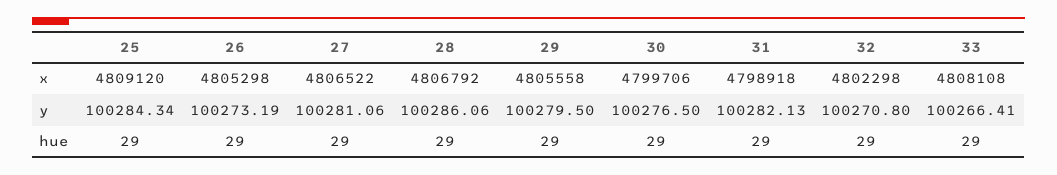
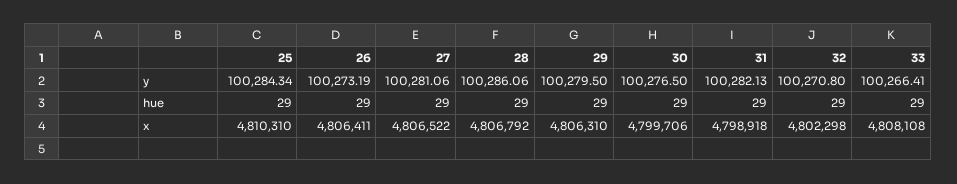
25, x: 4809120 -> 4810310
26, x: 4805298 -> 4806411
29, x: 4805558 -> 4806310

